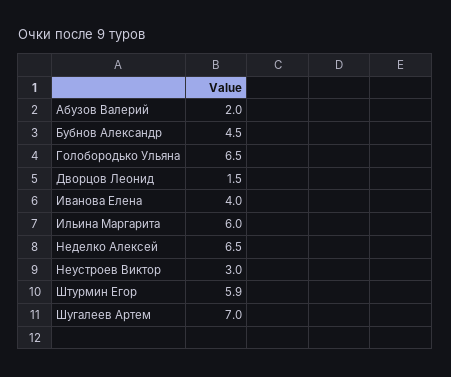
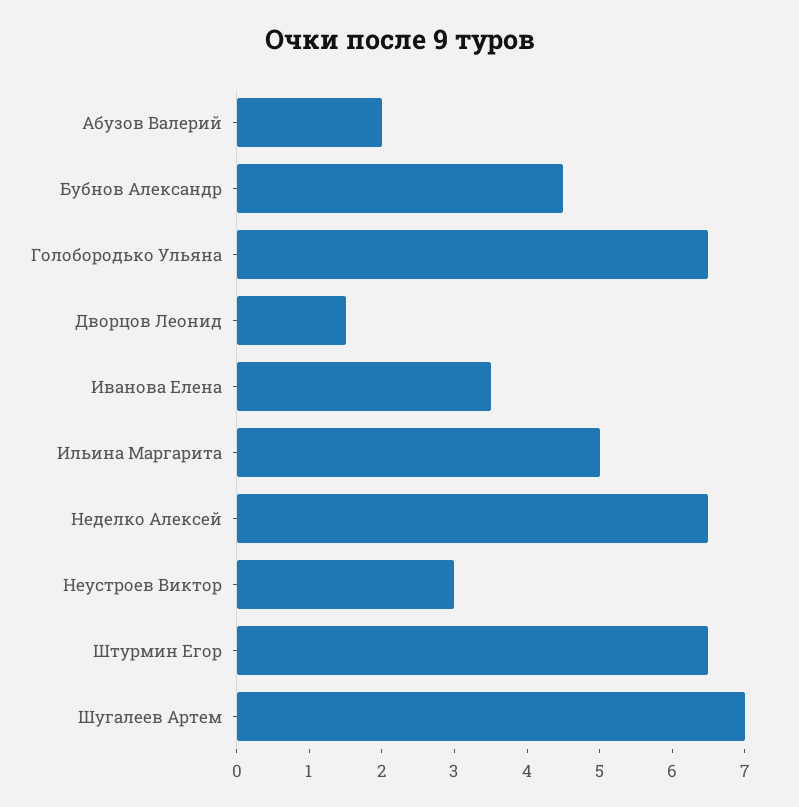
Иванова Елена: 4 -> 3.5
Ильина Маргарита: 6 -> 5
Штурмин Егор: 5.9 -> 6.5

